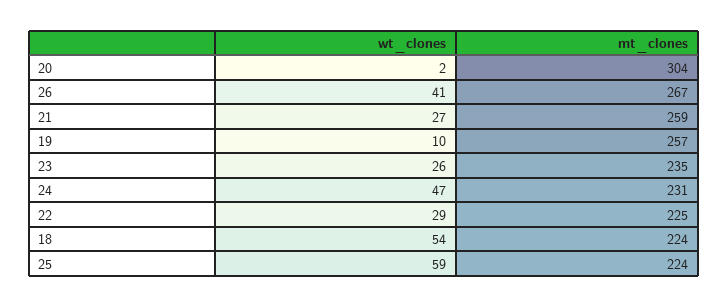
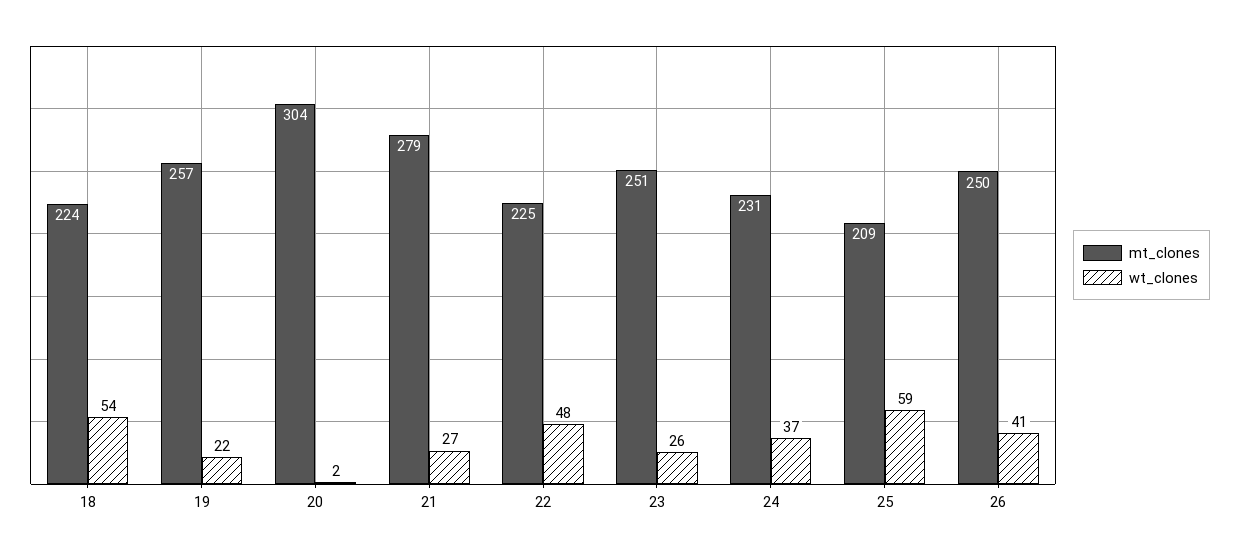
mt_clones, 26: 267 -> 250
mt_clones, 21: 259 -> 279
wt_clones, 19: 10 -> 22
mt_clones, 23: 235 -> 251
wt_clones, 24: 47 -> 37
wt_clones, 22: 29 -> 48
mt_clones, 25: 224 -> 209

